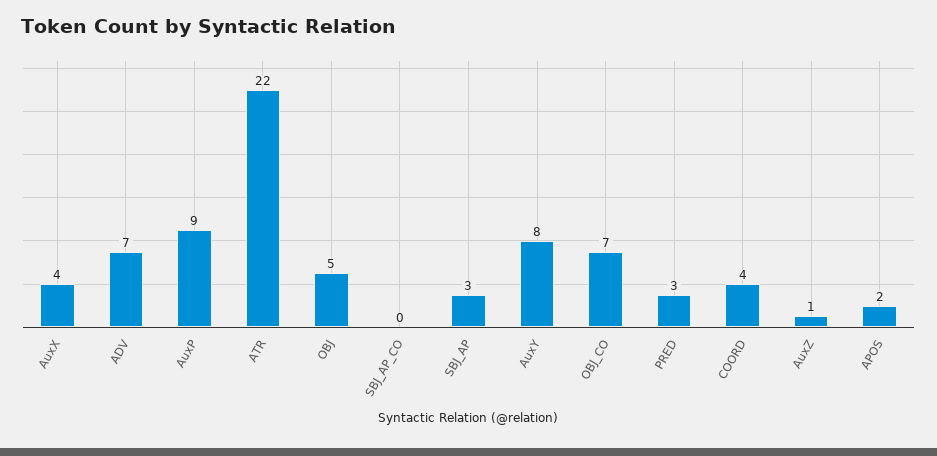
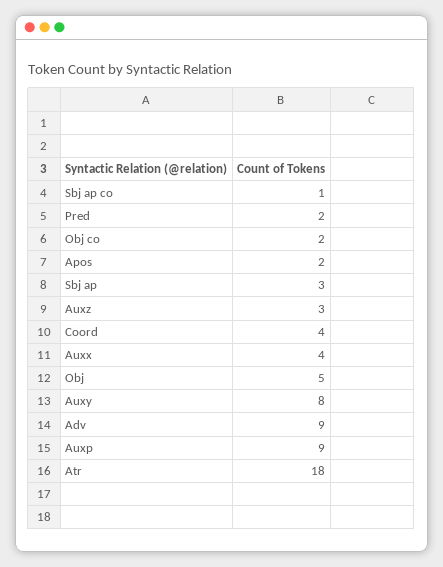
ADV: 7 -> 9
ATR: 22 -> 18
SBJ_AP_CO: 0 -> 1
OBJ_CO: 7 -> 2
PRED: 3 -> 2
AuxZ: 1 -> 3

